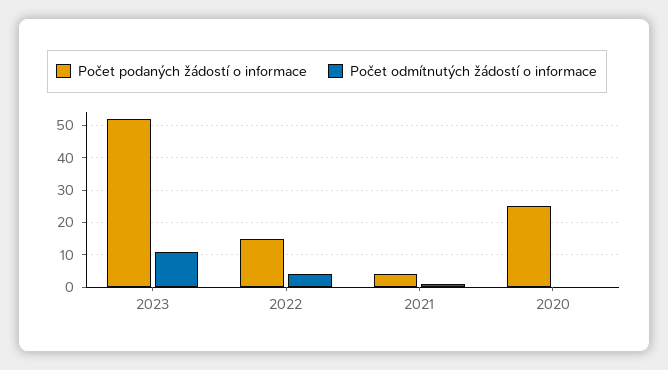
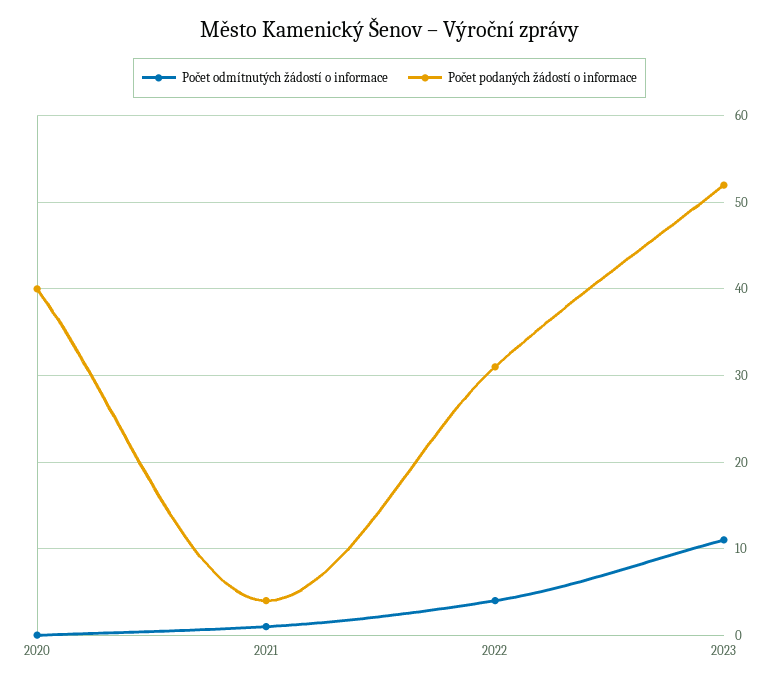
Počet podaných žádostí o informace, 2022: 15 -> 31
Počet podaných žádostí o informace, 2020: 25 -> 40

